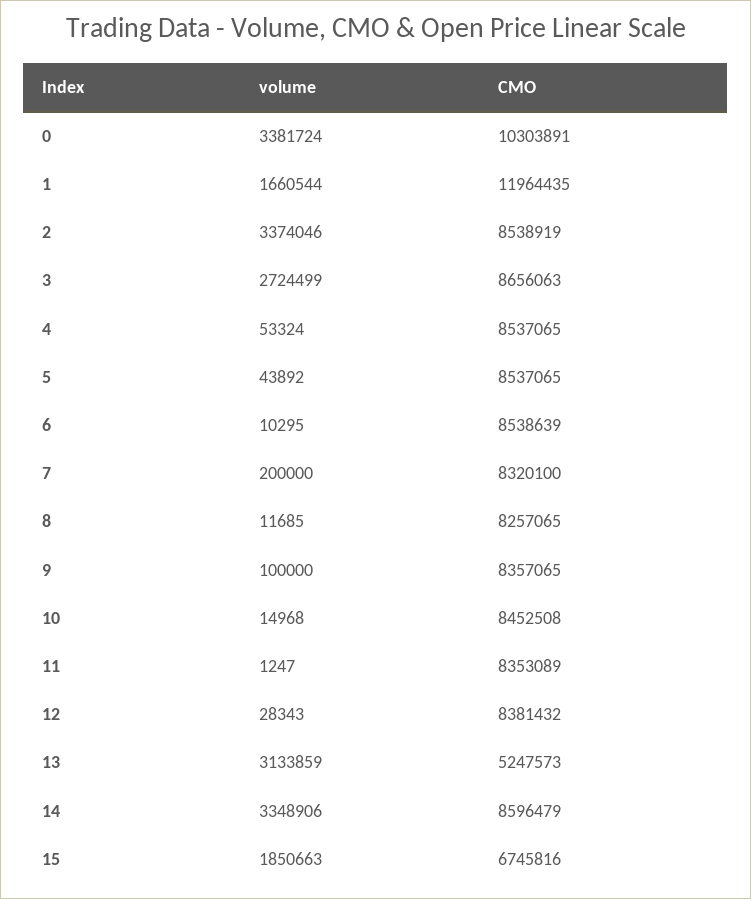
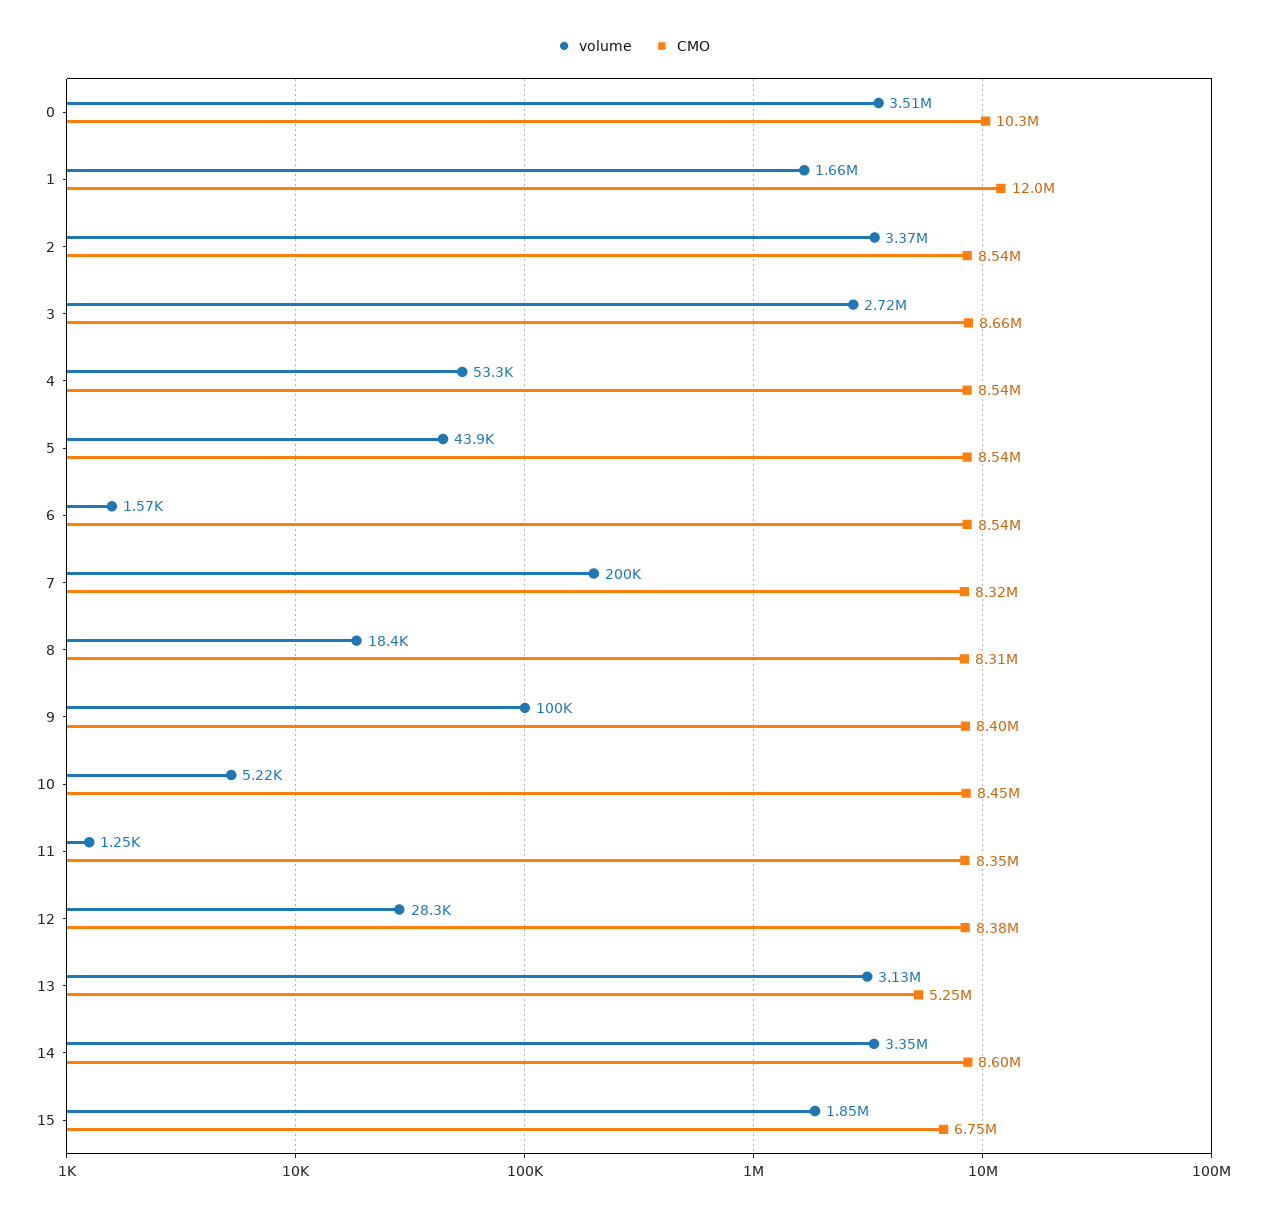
volume, 0: 3381724 -> 3510000
volume, 6: 10295 -> 1570
volume, 8: 11685 -> 18400
CMO, 8: 8257065 -> 8310000
CMO, 9: 8357065 -> 8400000
volume, 10: 14968 -> 5220

